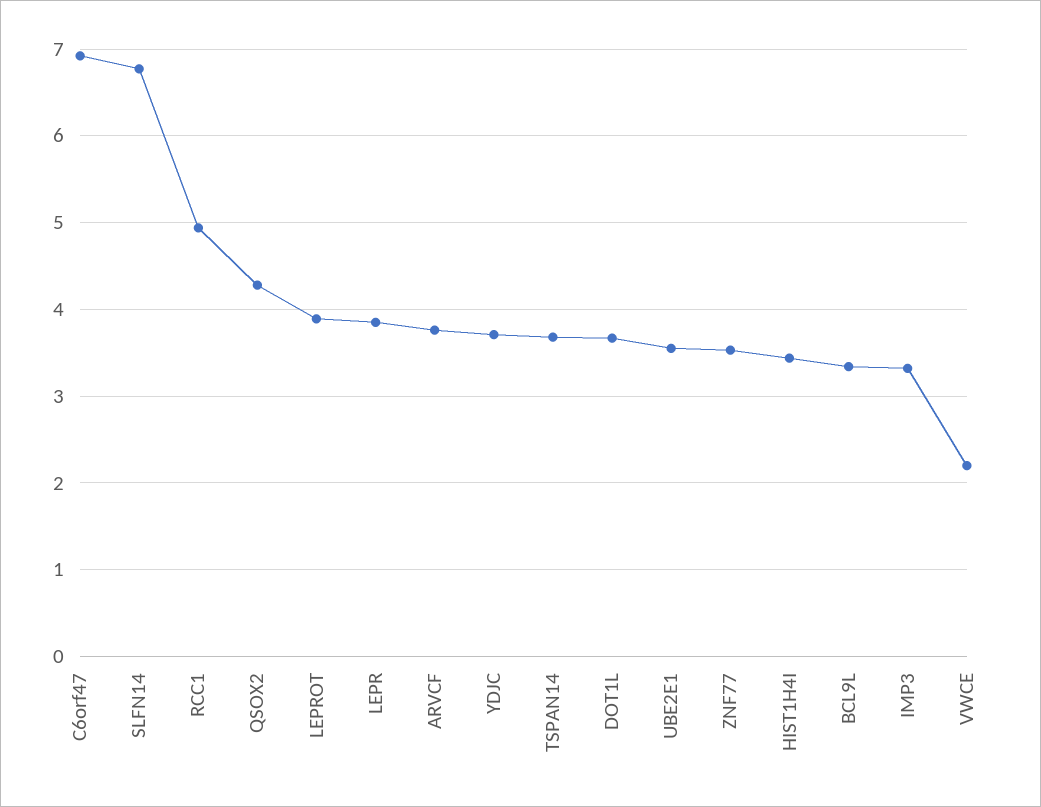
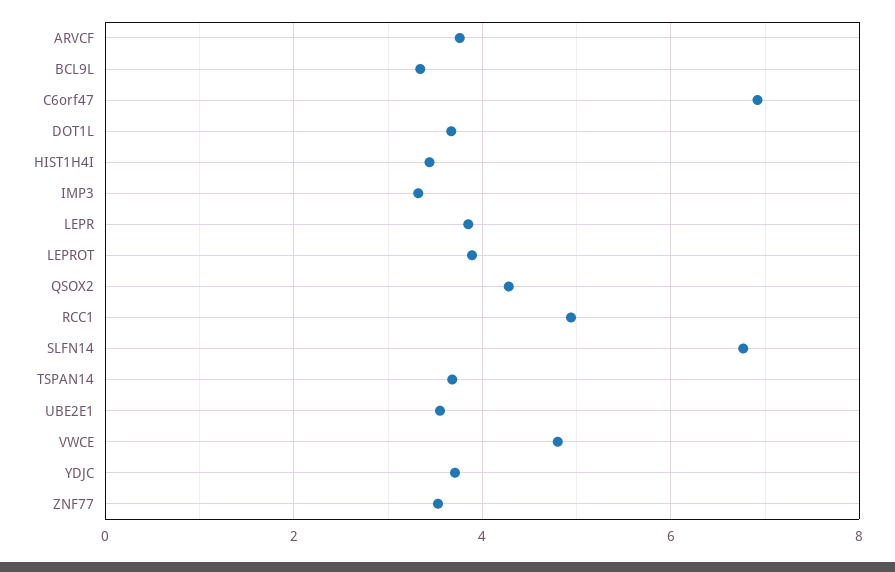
VWCE: 2.2 -> 4.8

